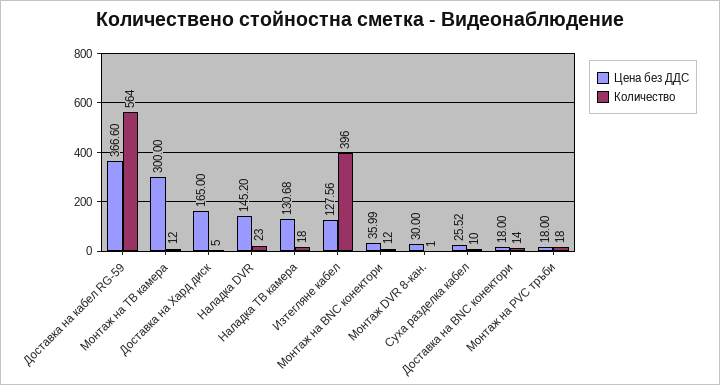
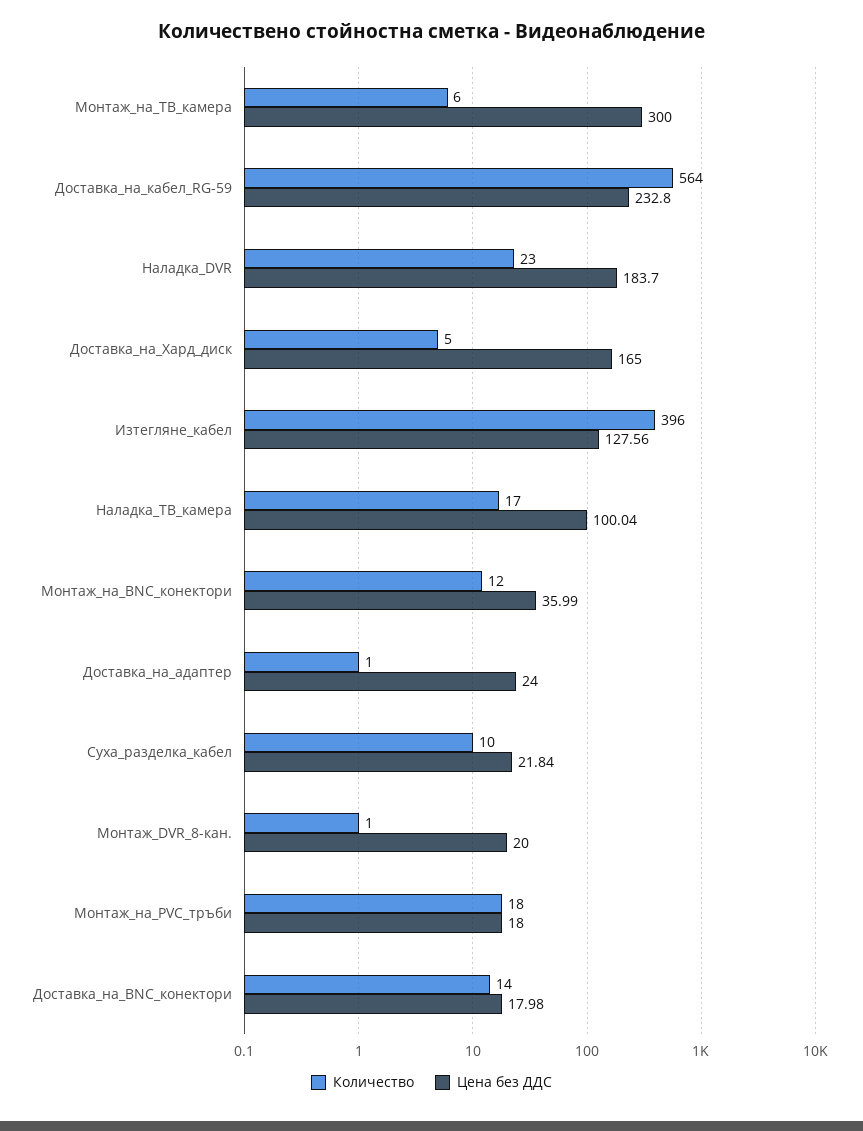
Цена без ДДС, Доставка на кабел RG-59: 366.6 -> 232.8
Количество, Монтаж на ТВ камера: 12 -> 6
Цена без ДДС, Наладка DVR: 145.2 -> 183.7
Цена без ДДС, Наладка ТВ камера: 130.68 -> 100.04
Количество, Наладка ТВ камера: 18 -> 17
Цена без ДДС, Монтаж DVR 8-кан.: 30 -> 20
Цена без ДДС, Суха разделка кабел: 25.52 -> 21.84
Цена без ДДС, Доставка на BNC конектори: 18 -> 17.98
Количество, Доставка_на_адаптер: none -> 1
Цена без ДДС, Доставка_на_адаптер: none -> 24

